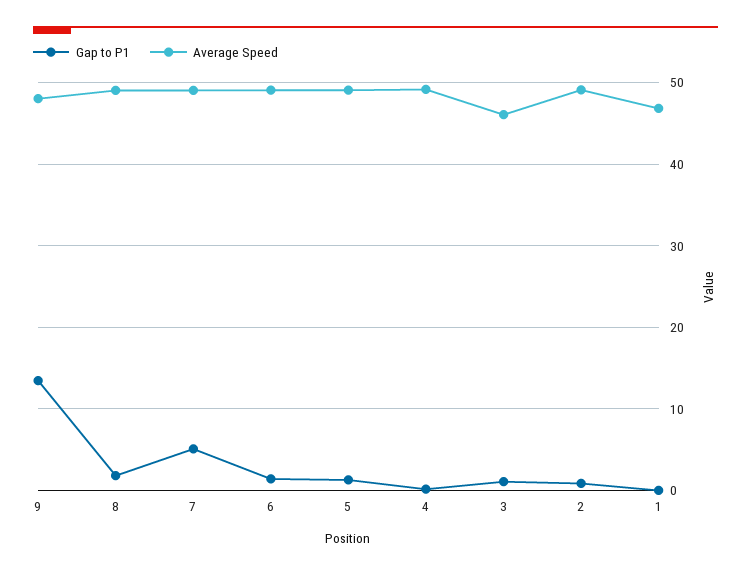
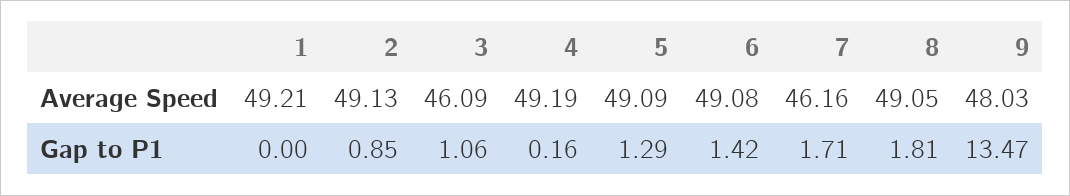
Gap to P1, 7: 5 -> 1.71
Average Speed, 7: 49 -> 46.16
Average Speed, 1: 47 -> 49.21

